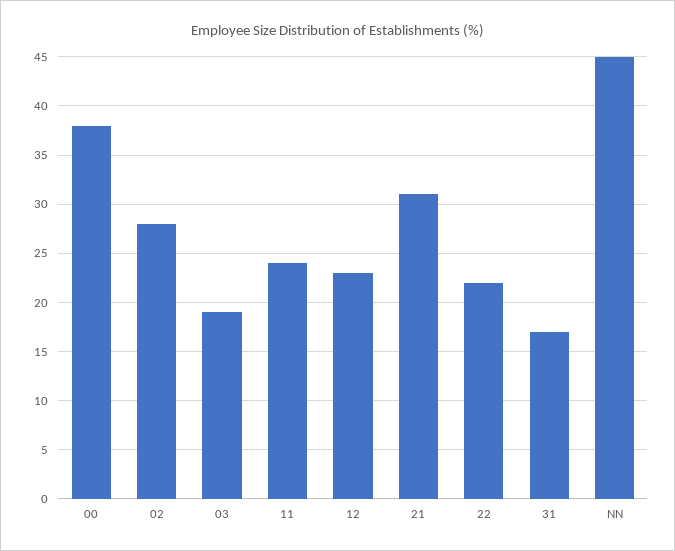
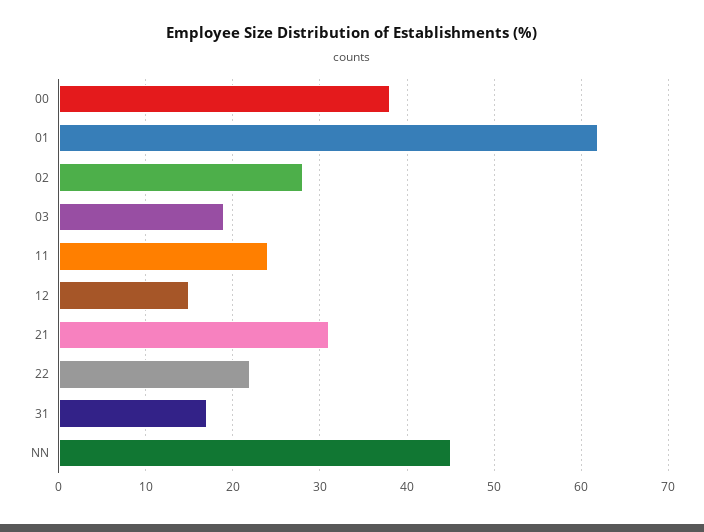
12: 23 -> 15
01: none -> 62

